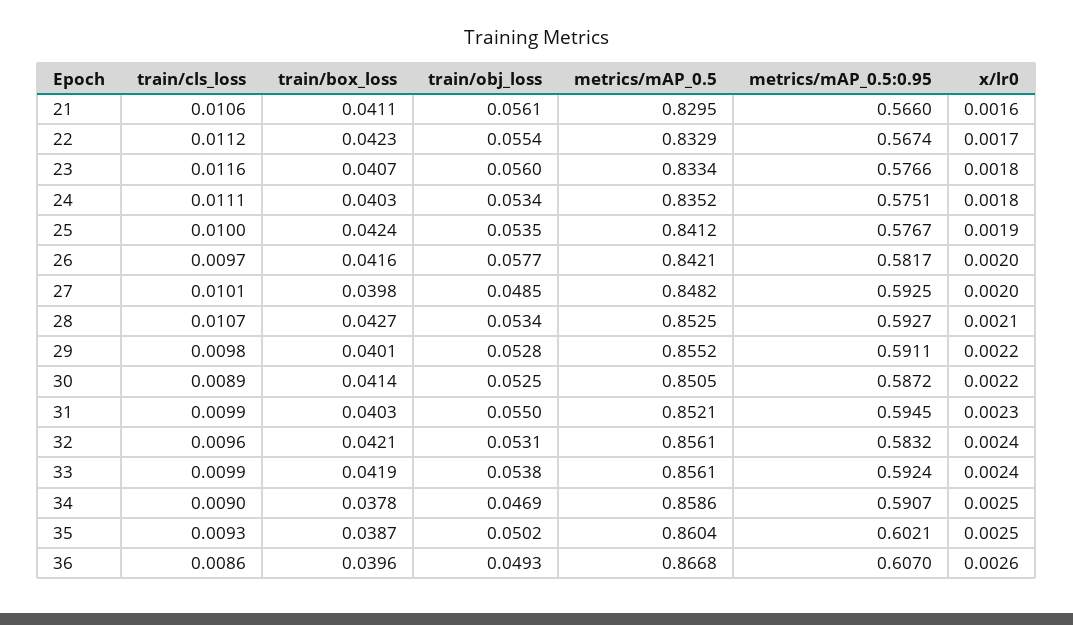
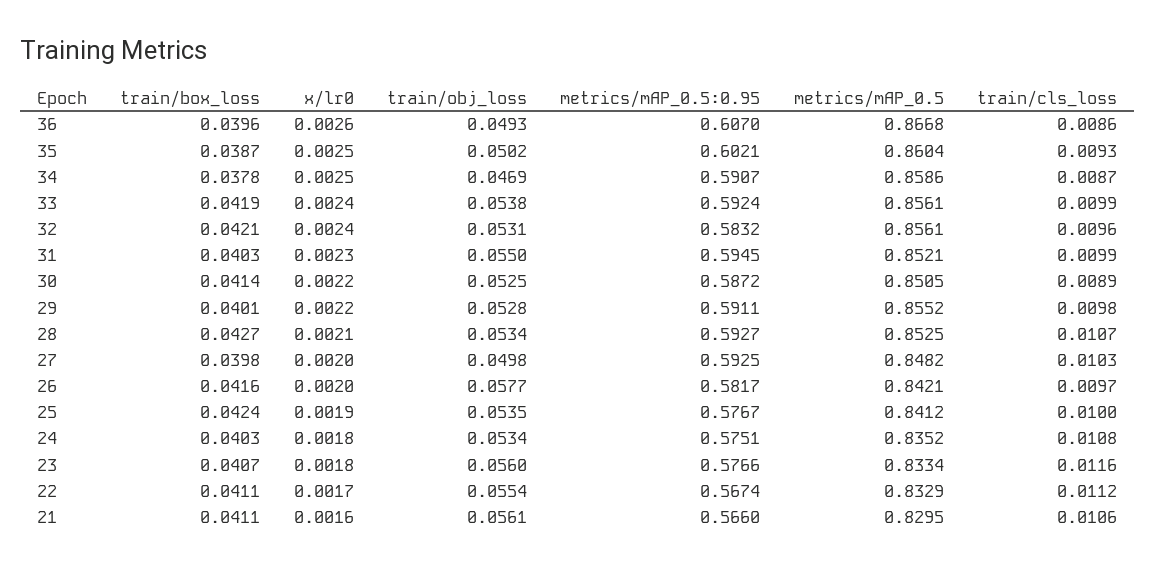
train/box_loss, 22: 0.0423 -> 0.0411
train/cls_loss, 24: 0.0111 -> 0.0108
train/cls_loss, 27: 0.0101 -> 0.0103
train/obj_loss, 27: 0.0485 -> 0.0498
train/cls_loss, 34: 0.009 -> 0.0087

